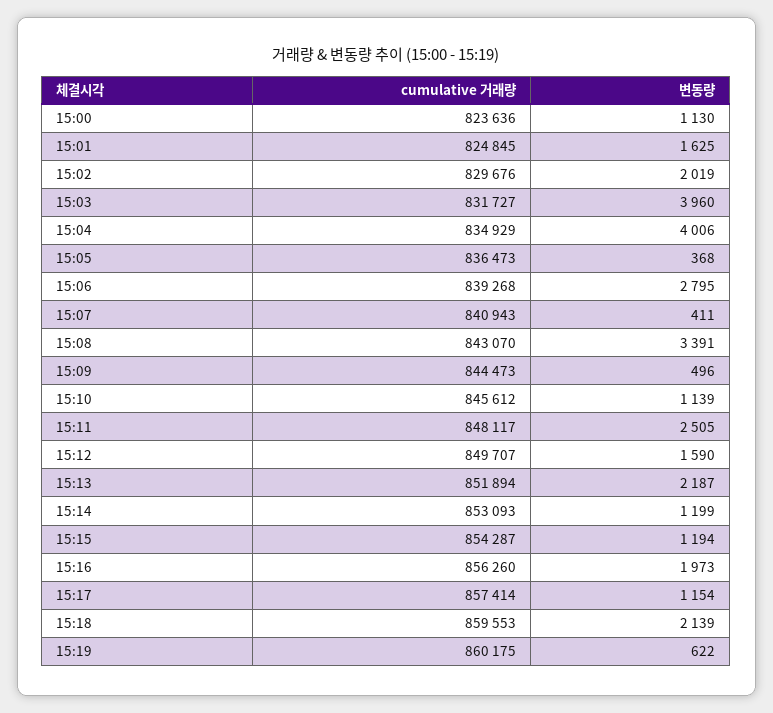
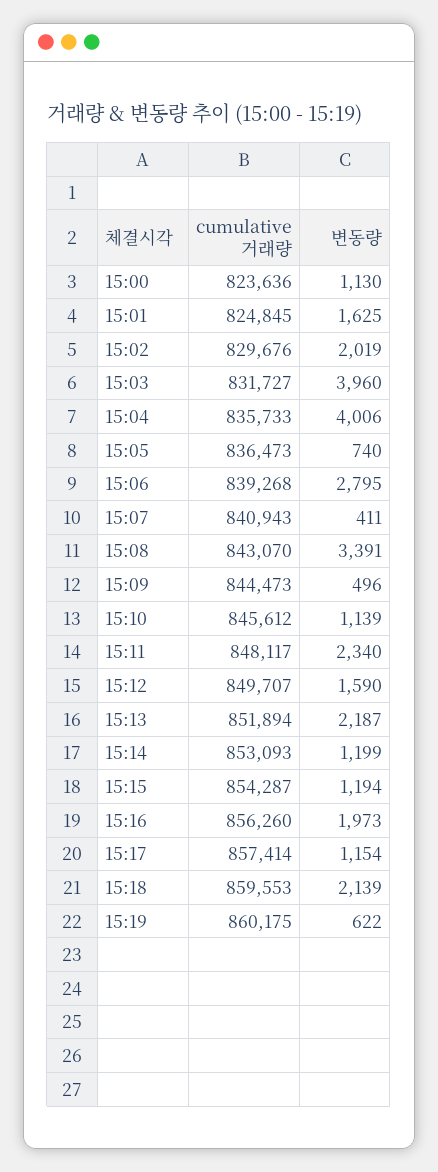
cumulative 거래량, 15:04: 834929 -> 835733
변동량, 15:05: 368 -> 740
변동량, 15:11: 2505 -> 2340

